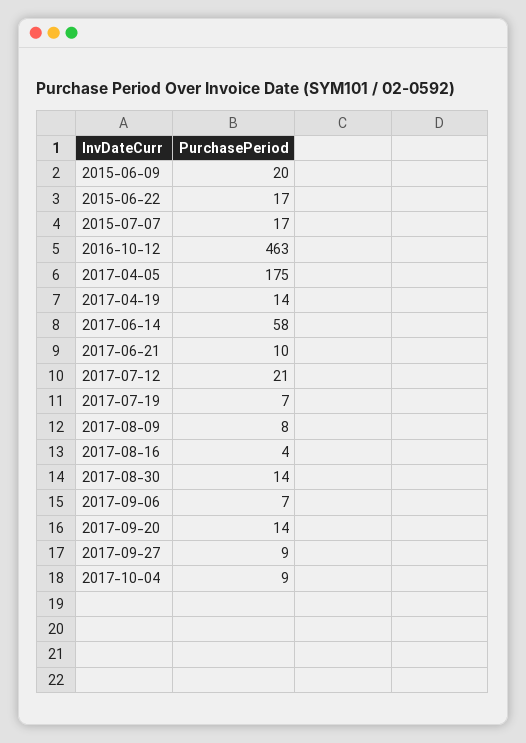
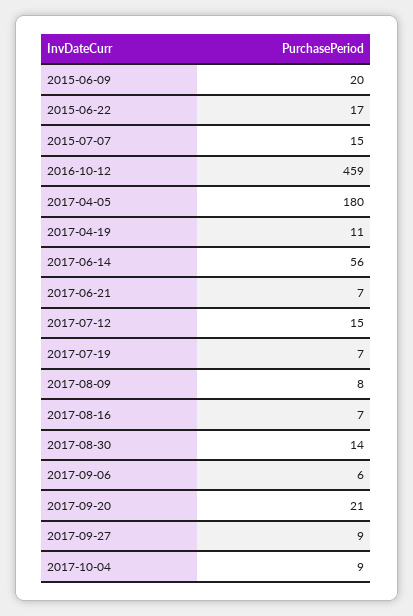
2015-07-07: 17 -> 15
2016-10-12: 463 -> 459
2017-04-05: 175 -> 180
2017-04-19: 14 -> 11
2017-06-14: 58 -> 56
2017-06-21: 10 -> 7
2017-07-12: 21 -> 15
2017-08-16: 4 -> 7
2017-09-06: 7 -> 6
2017-09-20: 14 -> 21

